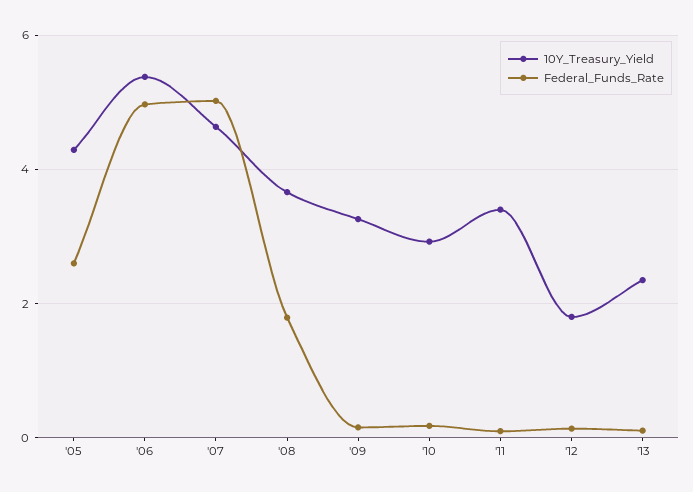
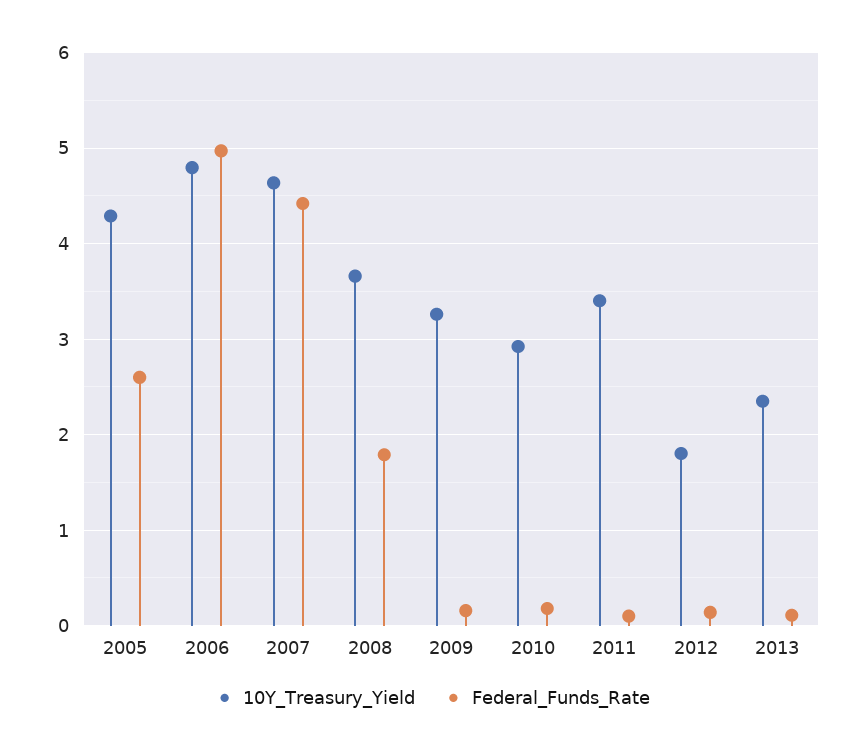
10Y_Treasury_Yield, '06: 5.4 -> 4.8
Federal_Funds_Rate, '07: 5 -> 4.4

